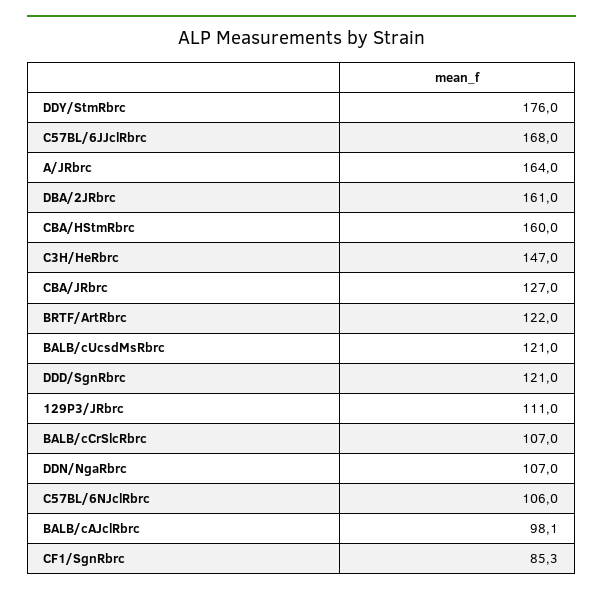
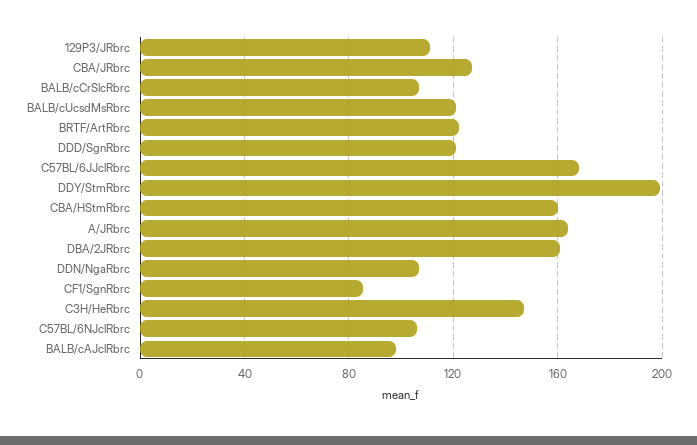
DDY/StmRbrc: 176 -> 200

